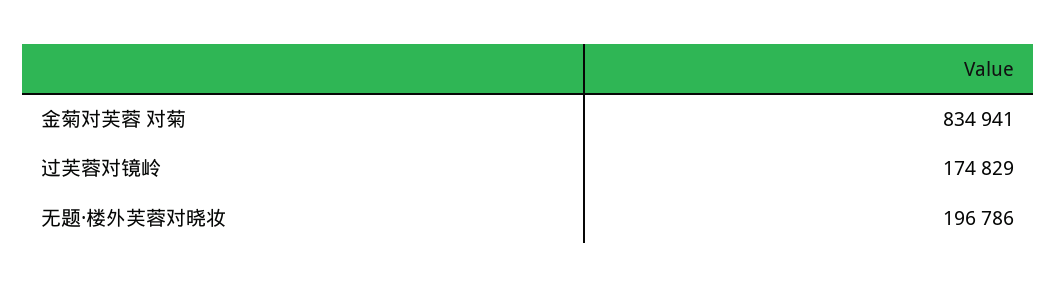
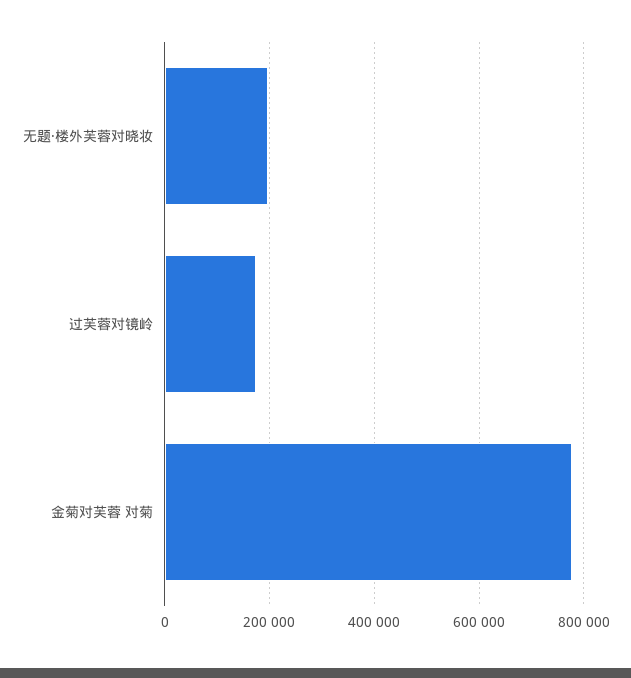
金菊对芙蓉 对菊: 834941 -> 780000

